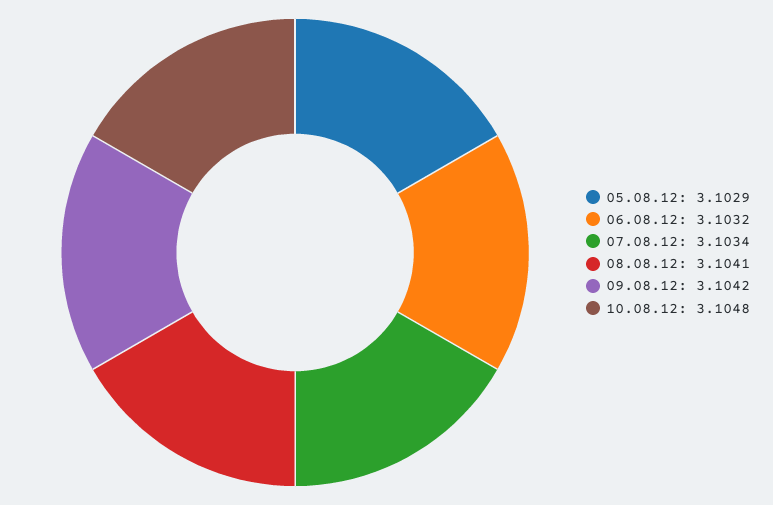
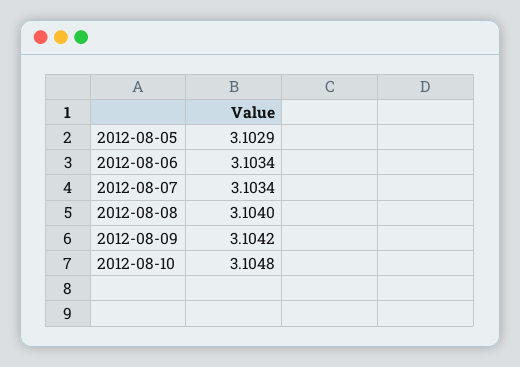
06.08.12: 3.1032 -> 3.1034
08.08.12: 3.1041 -> 3.104

